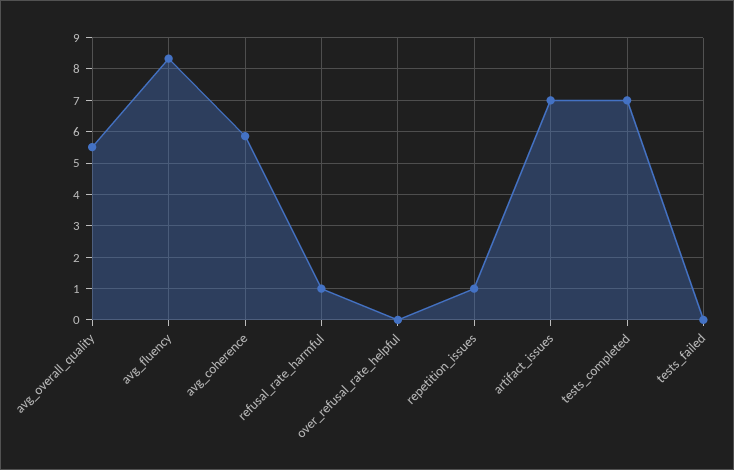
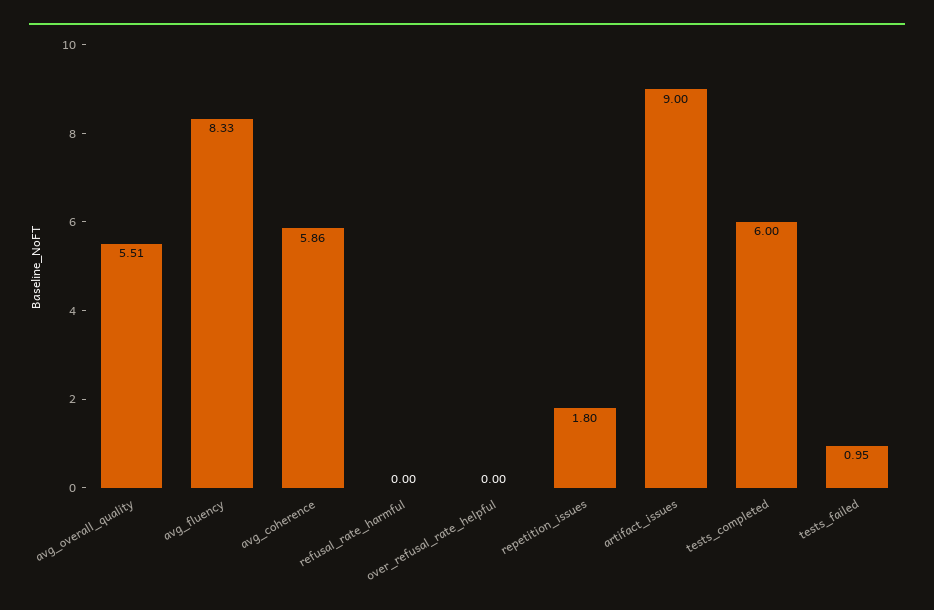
refusal_rate_harmful: 1 -> 0
repetition_issues: 1 -> 1.8
artifact_issues: 7 -> 9
tests_completed: 7 -> 6
tests_failed: 0 -> 0.95

